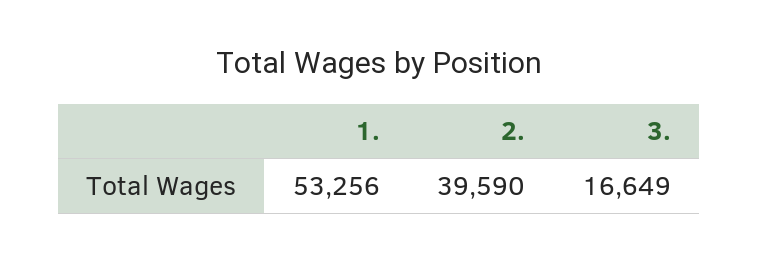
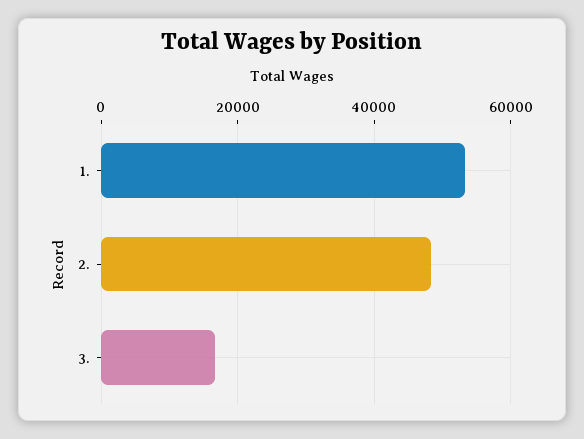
2.: 39590 -> 48000

